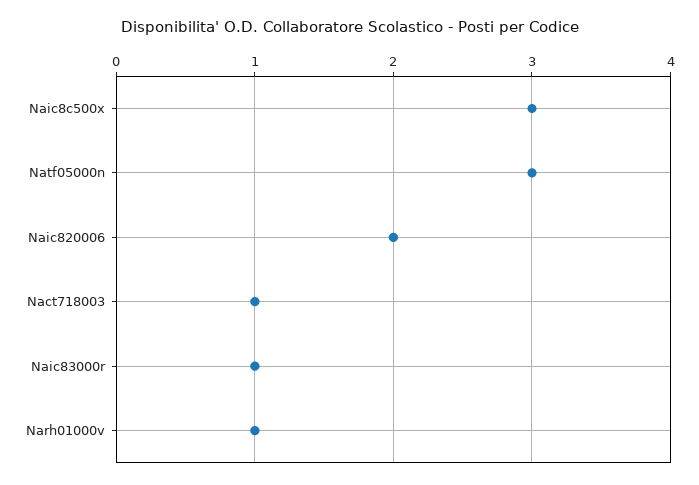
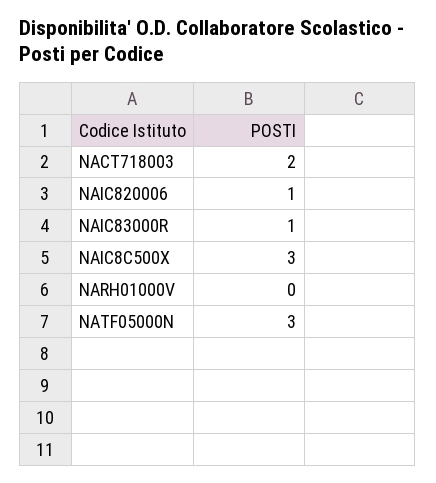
Naic820006: 2 -> 1
Nact718003: 1 -> 2
Narh01000v: 1 -> 0

